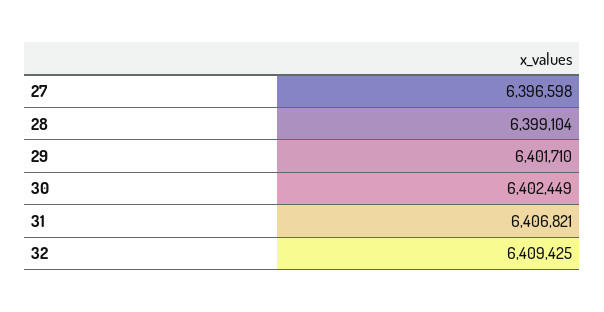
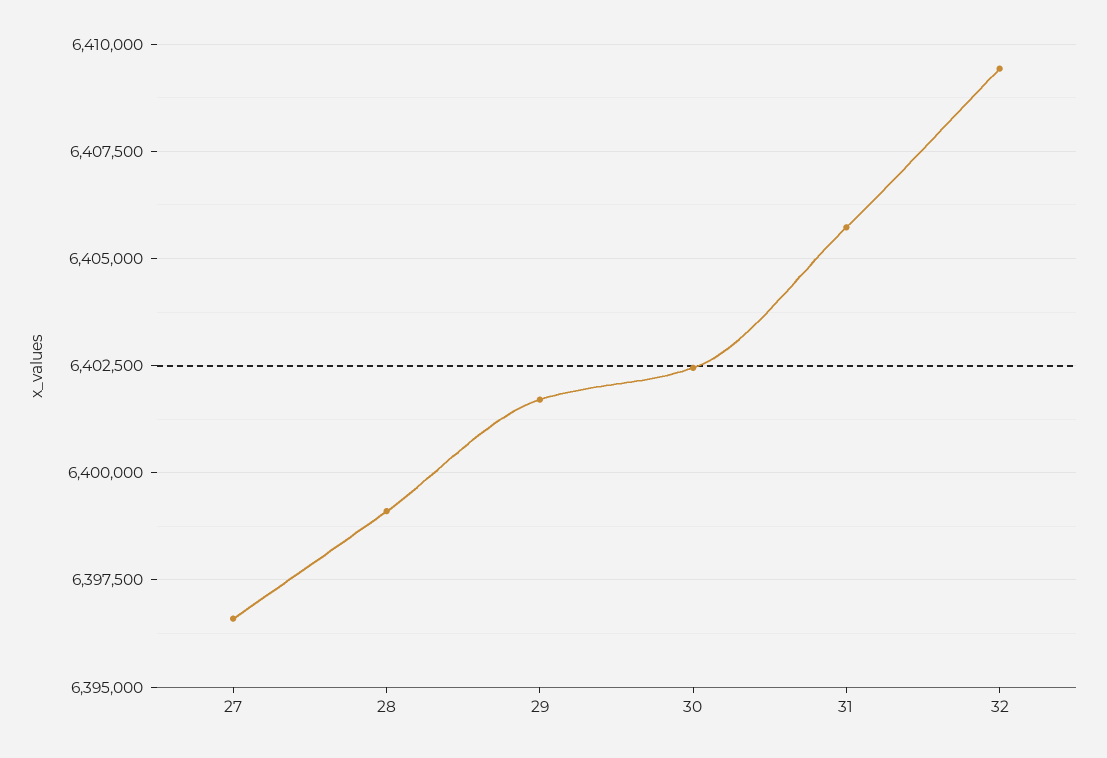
31: 6406821 -> 6405750

